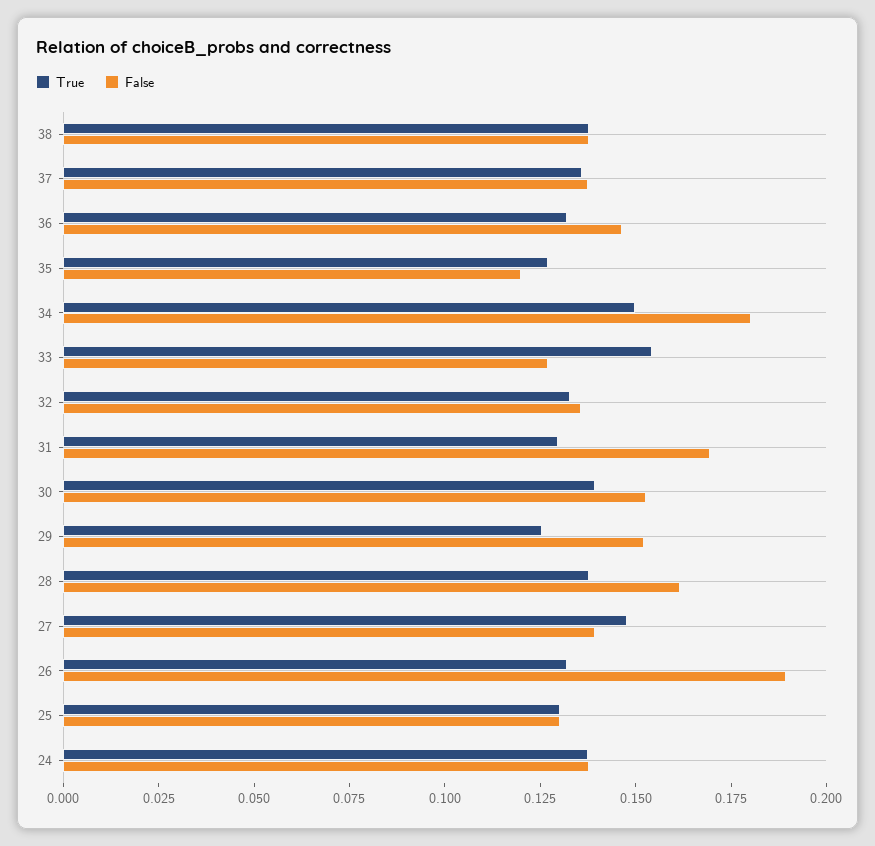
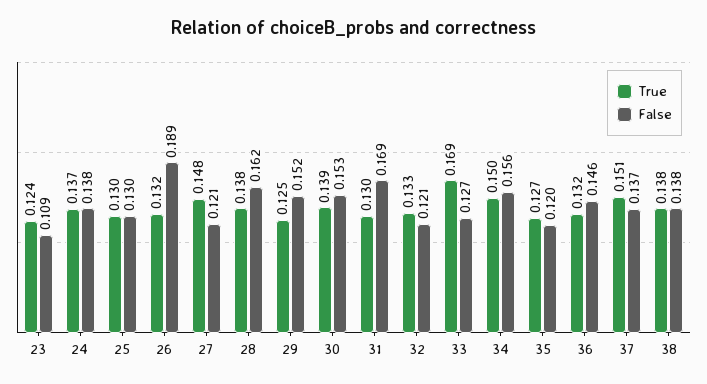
True, 37: 0.135 -> 0.151
False, 34: 0.18 -> 0.156
True, 33: 0.155 -> 0.169
False, 32: 0.135 -> 0.121
False, 27: 0.14 -> 0.121
True, 23: none -> 0.124
False, 23: none -> 0.109

